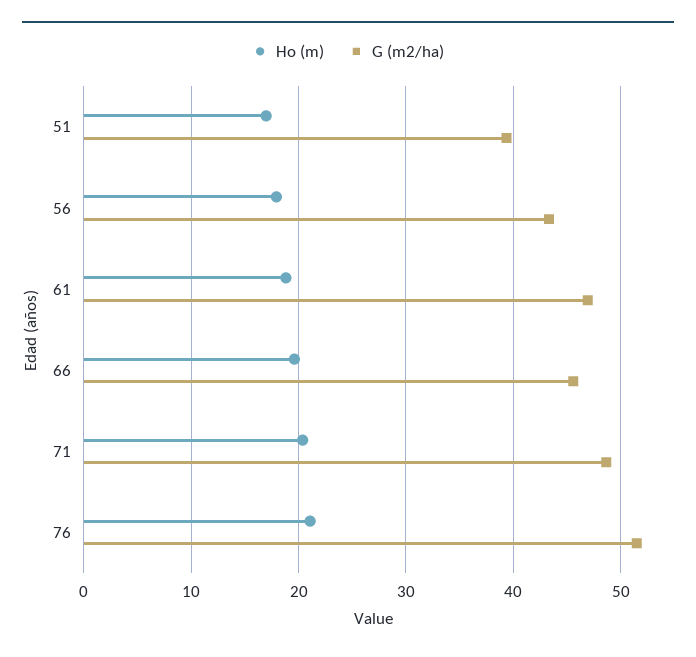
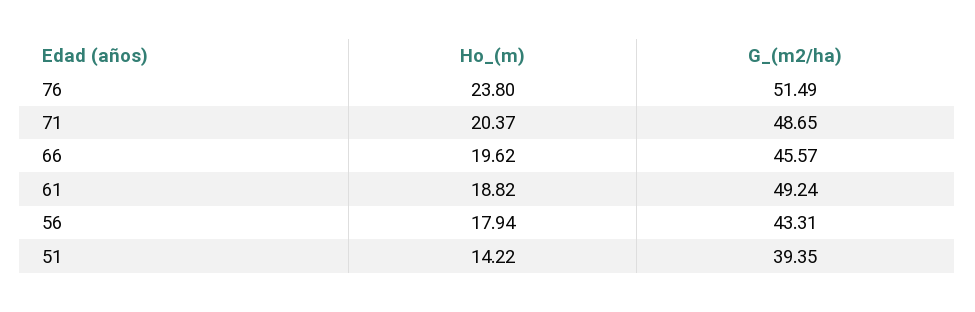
Ho (m), 51: 17 -> 14.22
G (m2/ha), 61: 47 -> 49.24
Ho (m), 76: 21 -> 23.8

